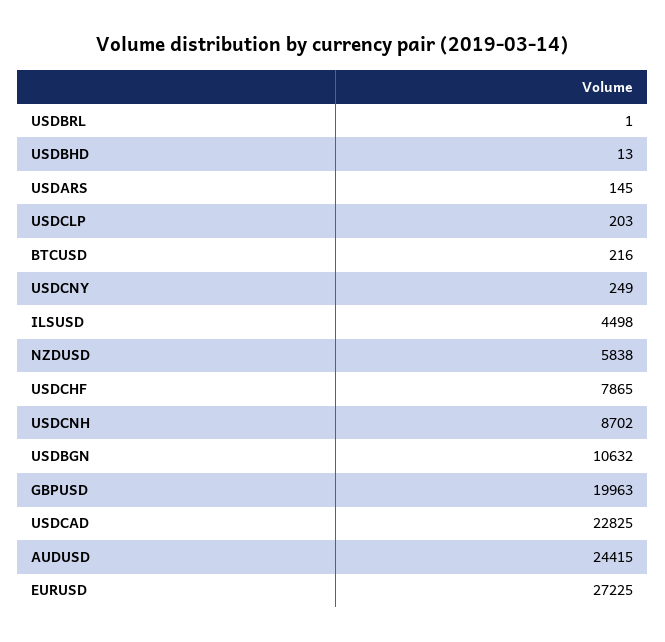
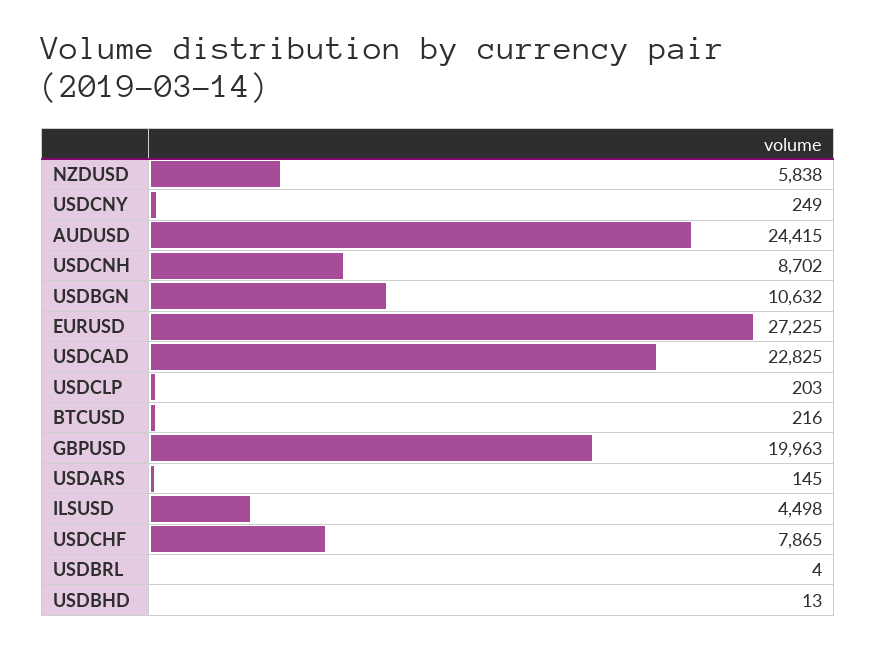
USDBRL: 1 -> 4

